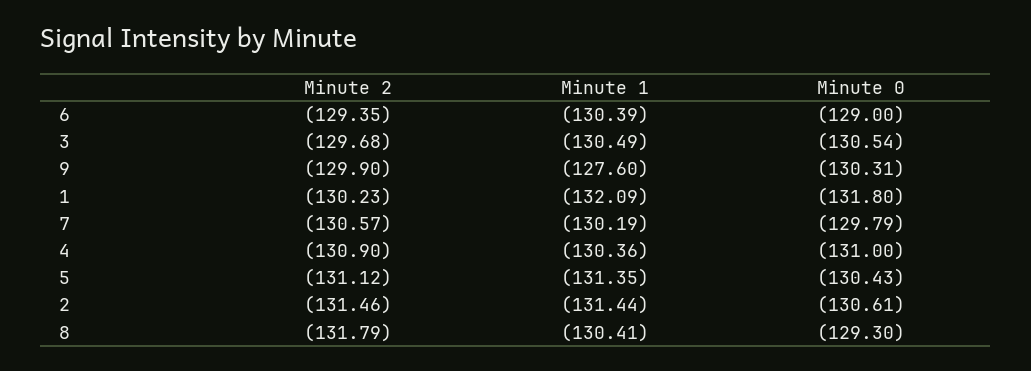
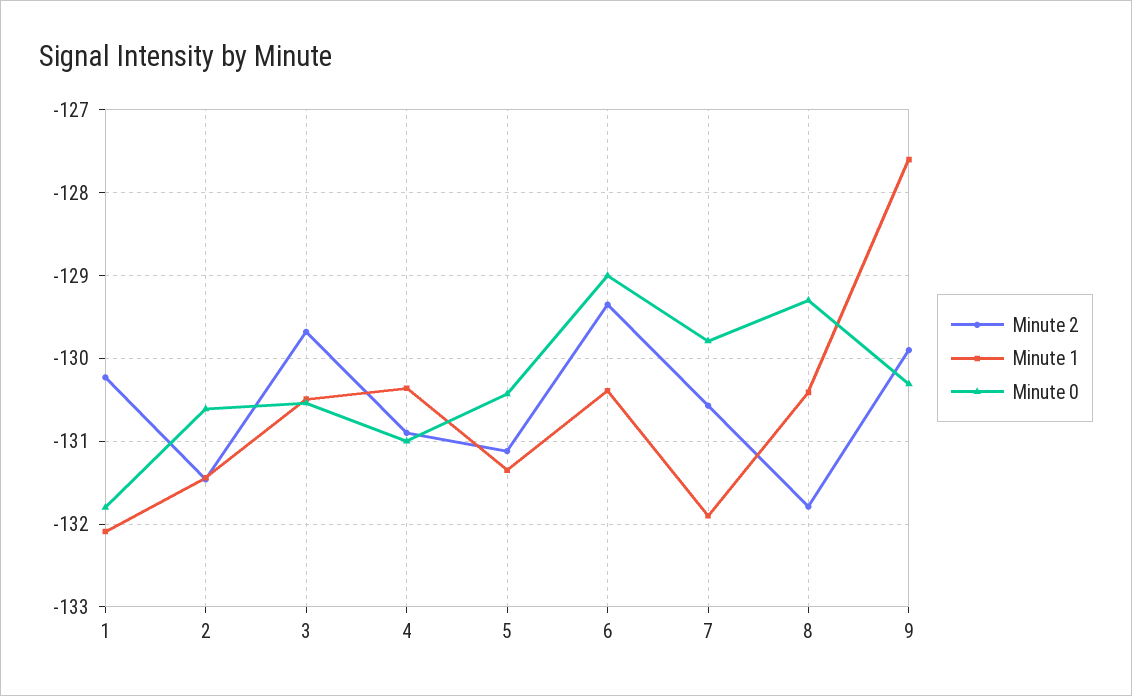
Minute 1, 7: -130.19 -> -131.9

